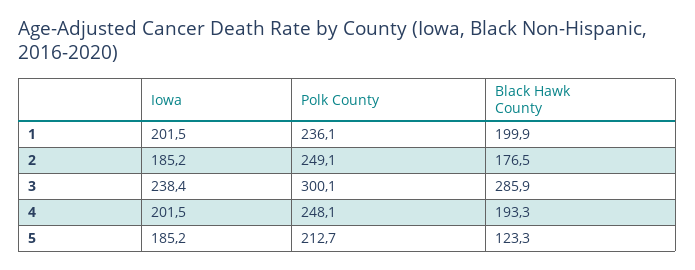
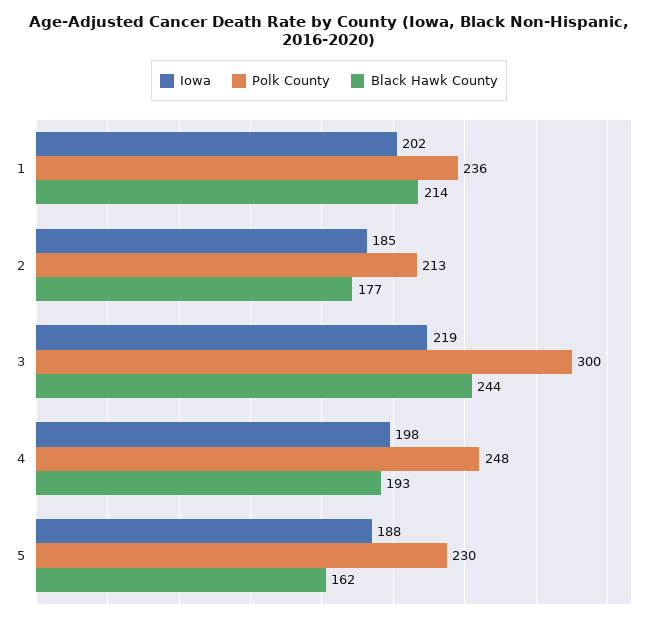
Black Hawk County, 1: 199.9 -> 214
Polk County, 2: 249.1 -> 213
Iowa, 3: 238.4 -> 219
Black Hawk County, 3: 285.9 -> 244
Iowa, 4: 201.5 -> 198
Iowa, 5: 185.2 -> 188
Polk County, 5: 212.7 -> 230
Black Hawk County, 5: 123.3 -> 162

